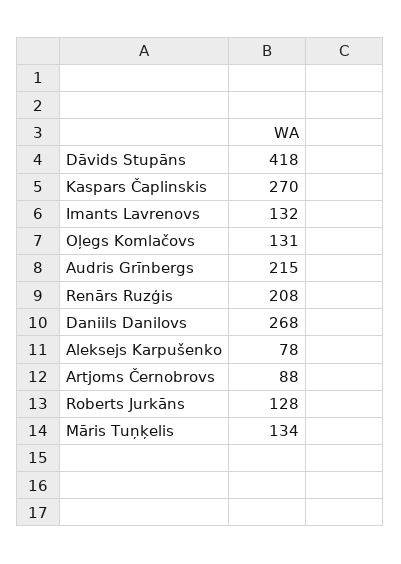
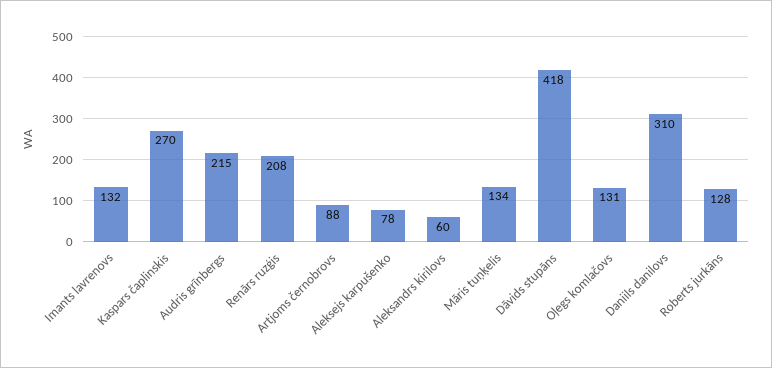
Daniils Danilovs: 268 -> 310
Aleksandrs kirilovs: none -> 60

